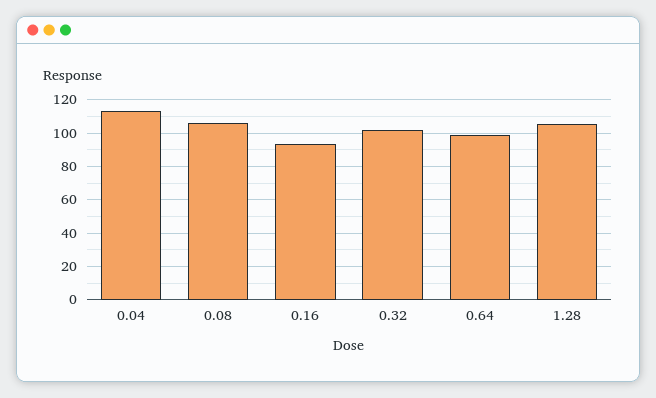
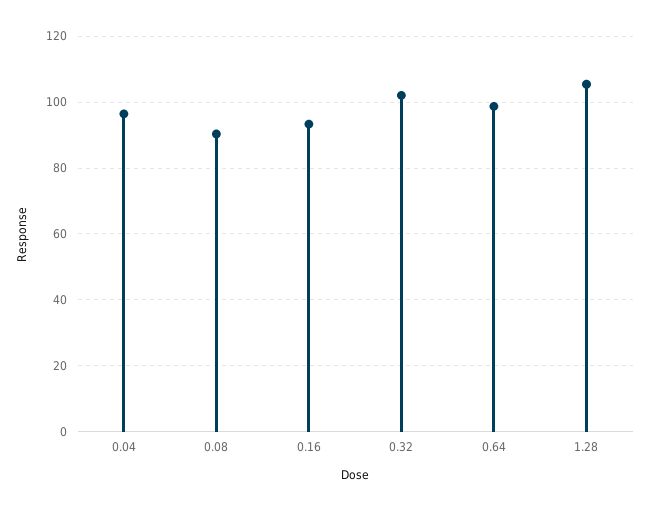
0.04: 115 -> 96
0.08: 105 -> 90

